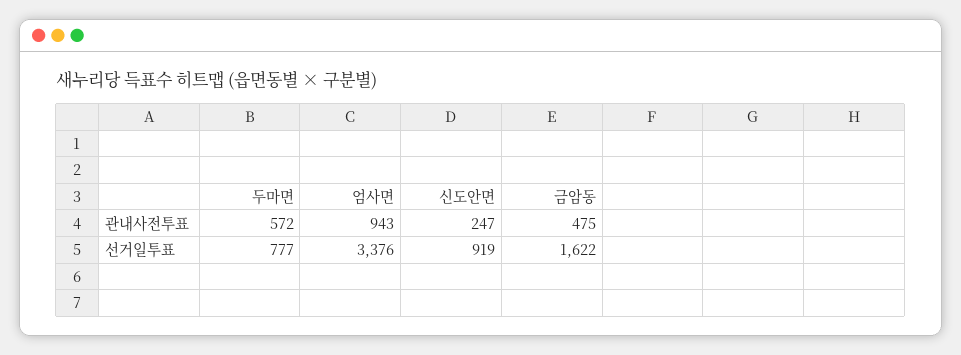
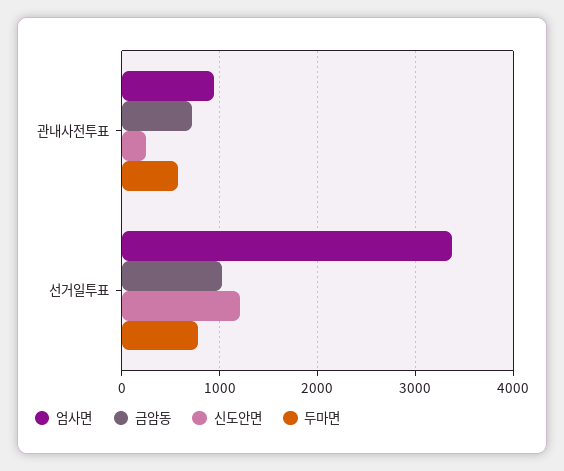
금암동, 관내사전투표: 475 -> 700
신도안면, 선거일투표: 919 -> 1200
금암동, 선거일투표: 1622 -> 1000

